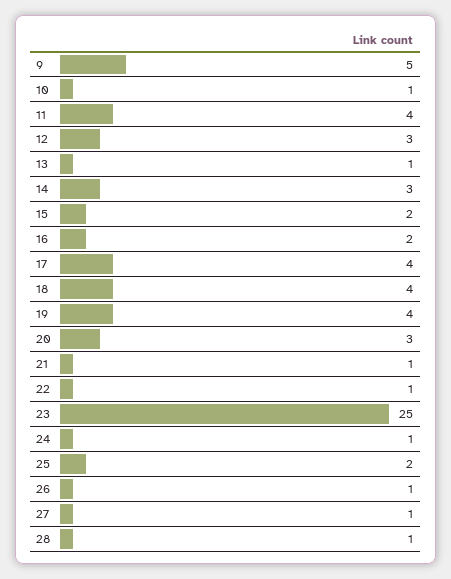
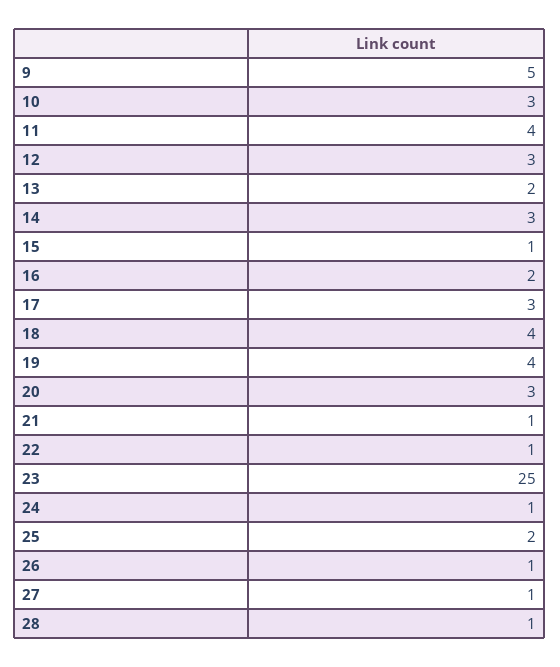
10: 1 -> 3
13: 1 -> 2
15: 2 -> 1
17: 4 -> 3

